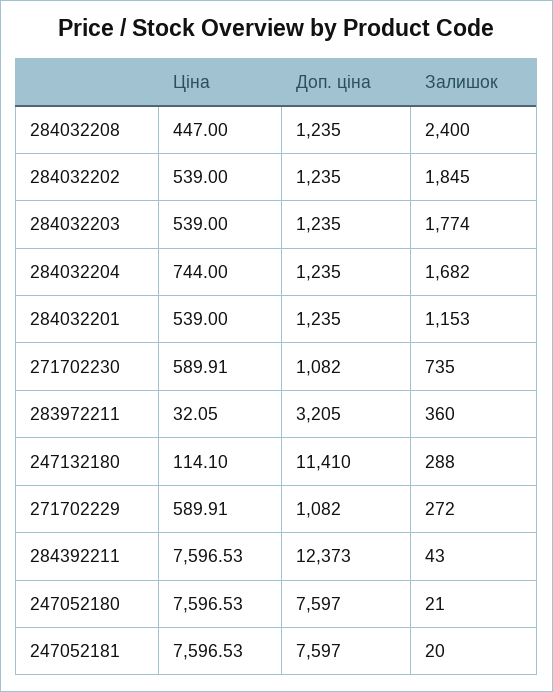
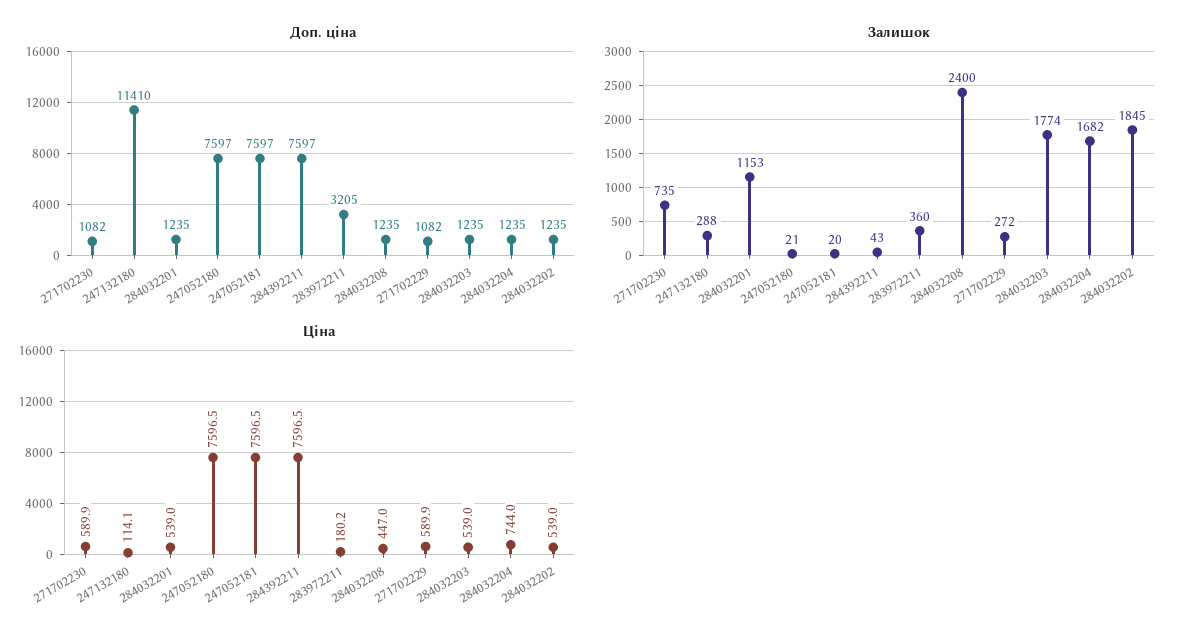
Ціна, 283972211: 32.05 -> 180.2
Доп. ціна, 284392211: 12373 -> 7597

